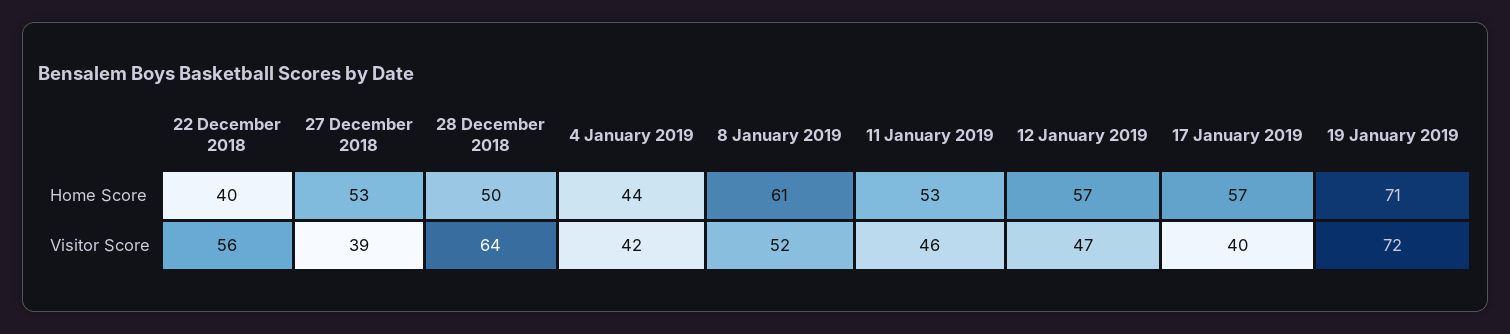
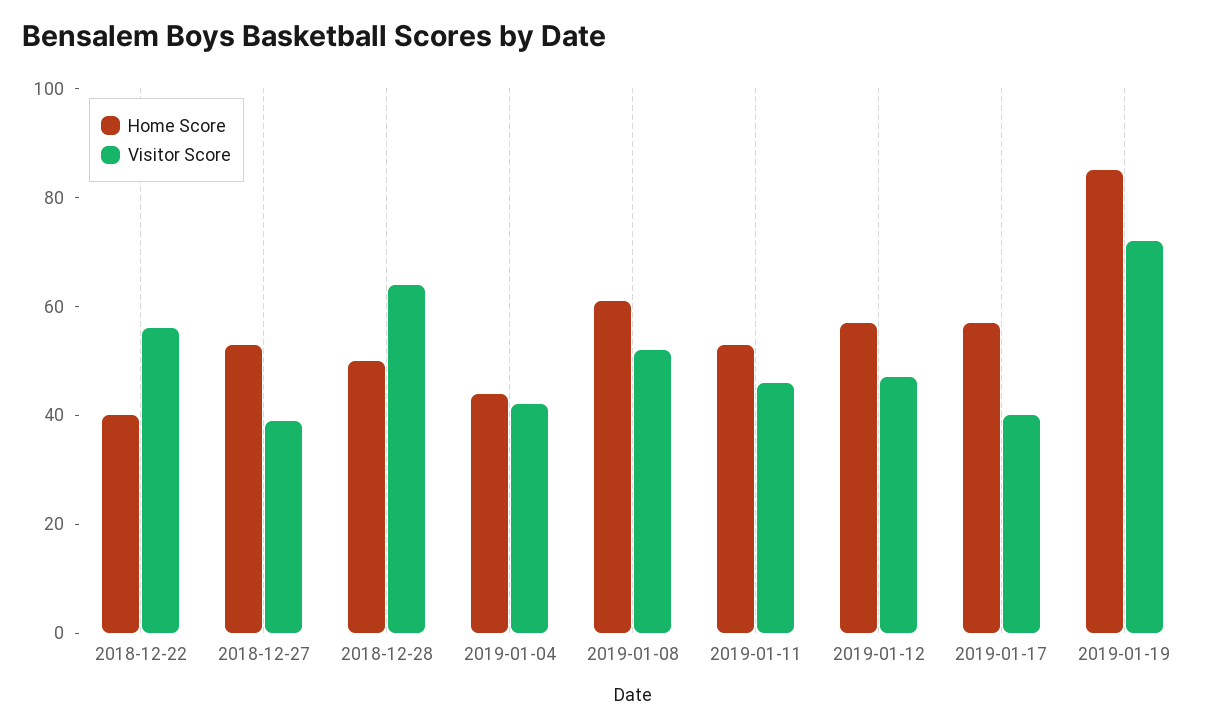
Home Score, 19 January 2019: 71 -> 85

